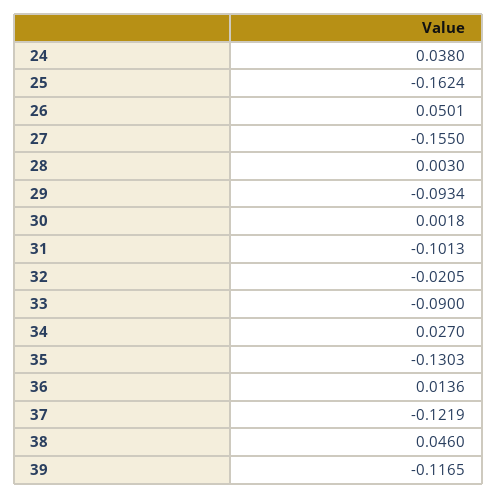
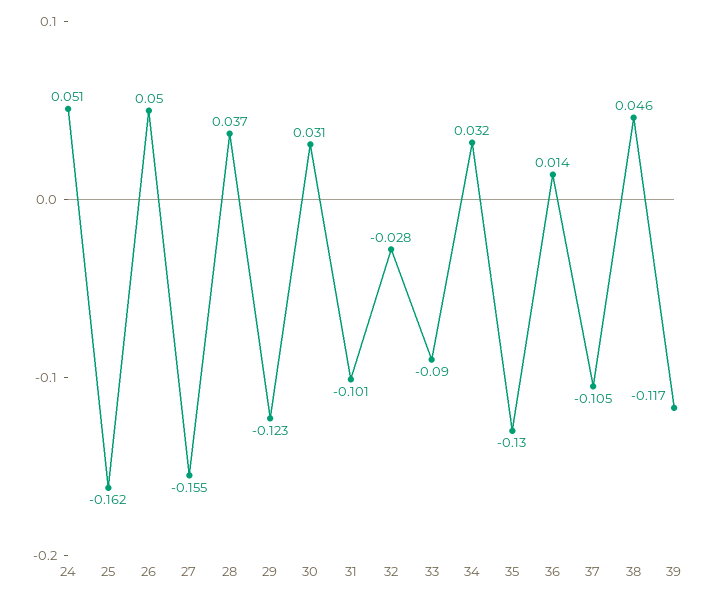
24: 0.038 -> 0.051
28: 0.003 -> 0.037
29: -0.0934 -> -0.123
30: 0.0018 -> 0.031
32: -0.0205 -> -0.028
34: 0.027 -> 0.032
37: -0.1219 -> -0.105

